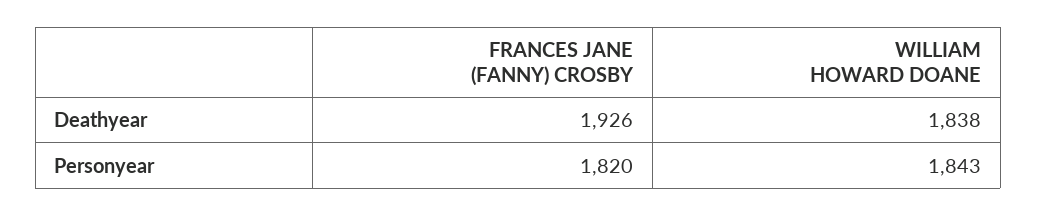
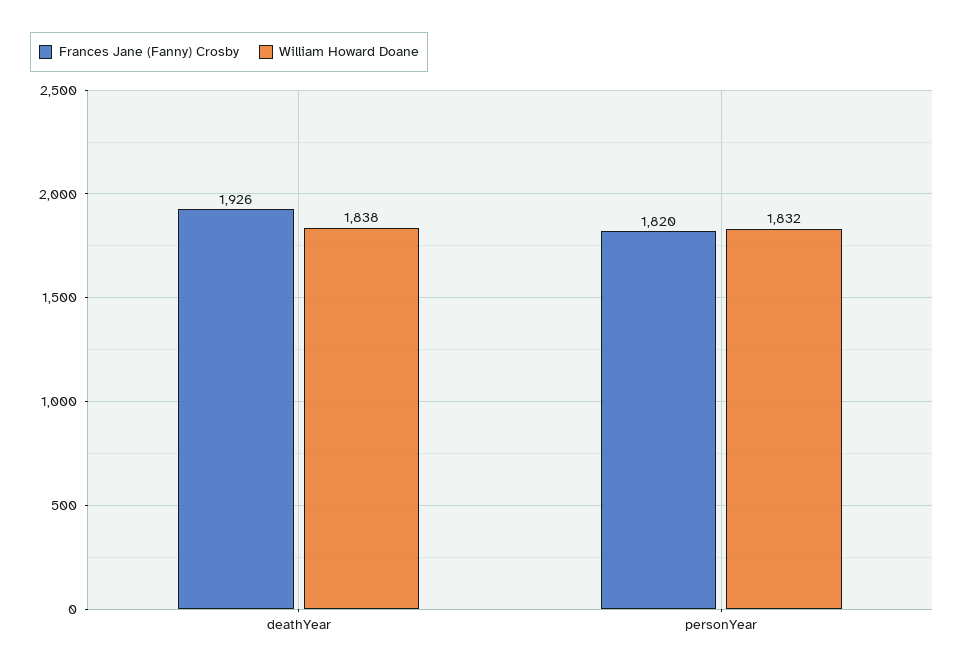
WILLIAM HOWARD DOANE, Personyear: 1843 -> 1832

